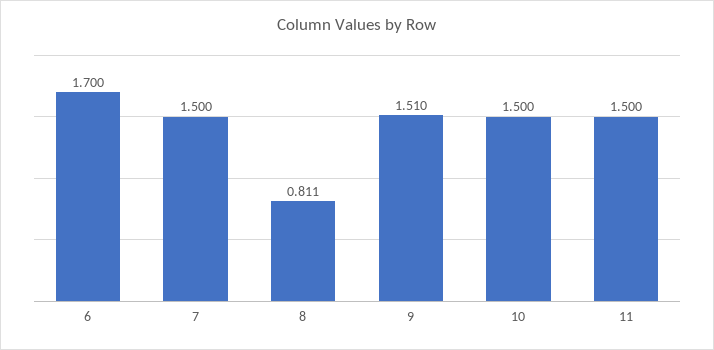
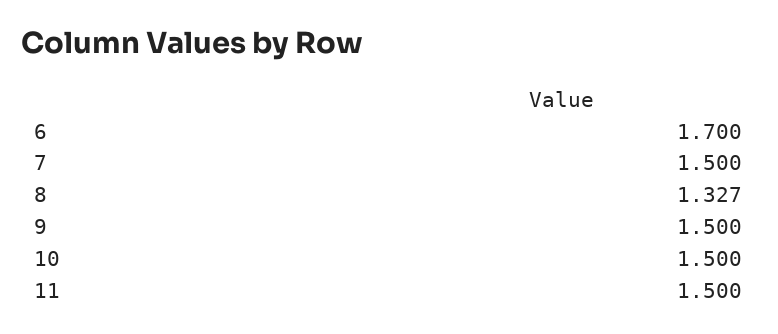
8: 0.811 -> 1.327
9: 1.51 -> 1.5

